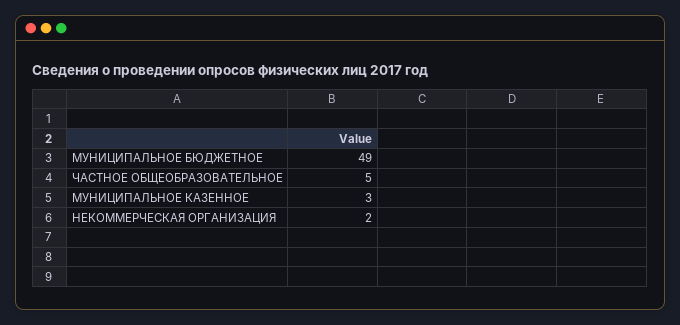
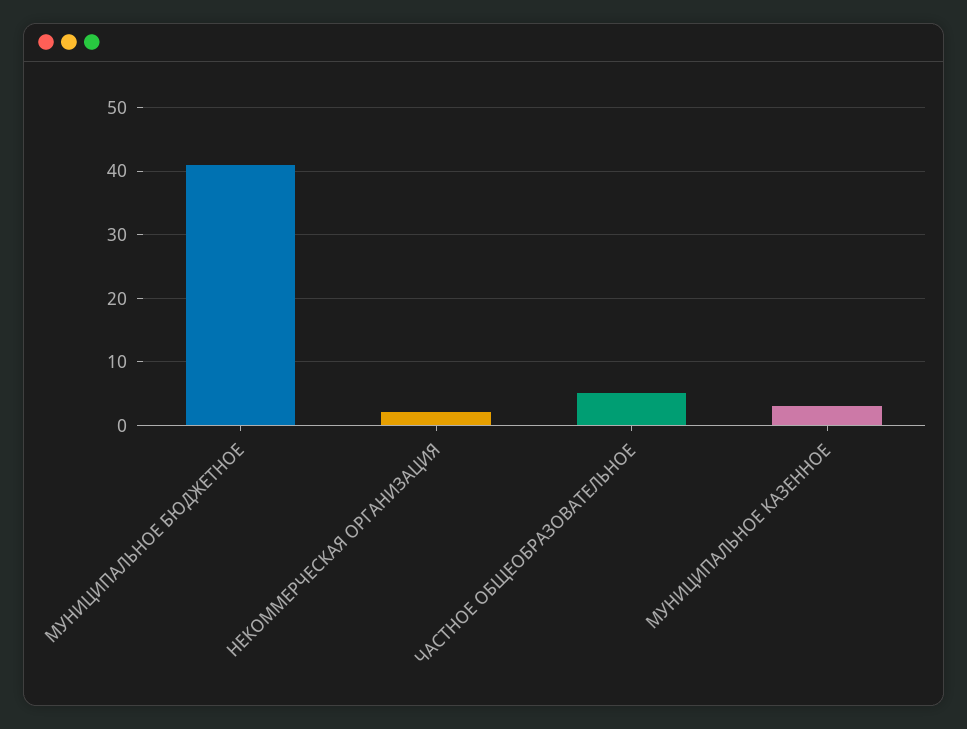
МУНИЦИПАЛЬНОЕ БЮДЖЕТНОЕ: 49 -> 41

